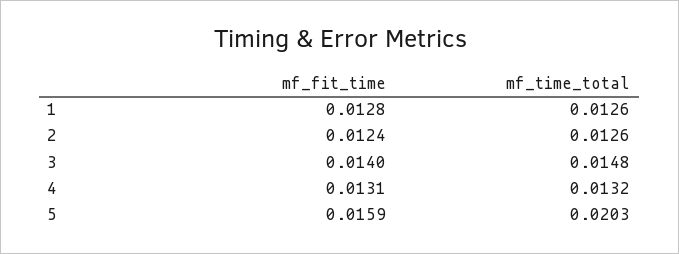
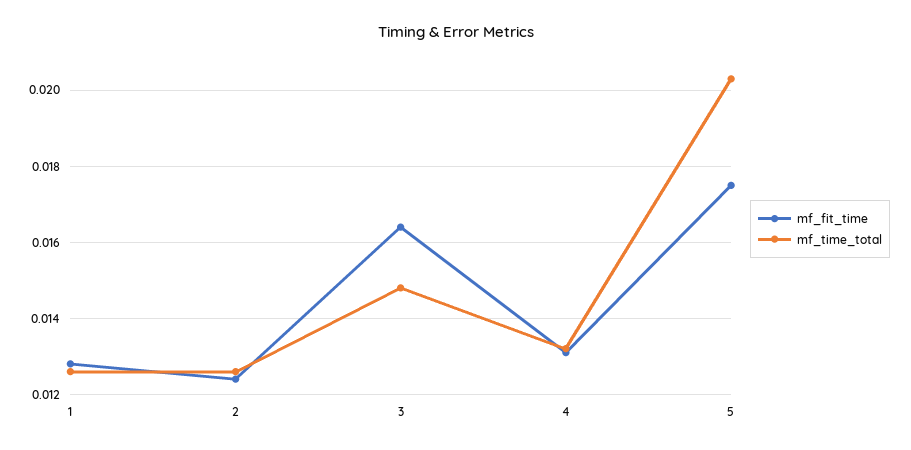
mf_fit_time, 3: 0.014 -> 0.0165
mf_fit_time, 5: 0.0159 -> 0.0175

